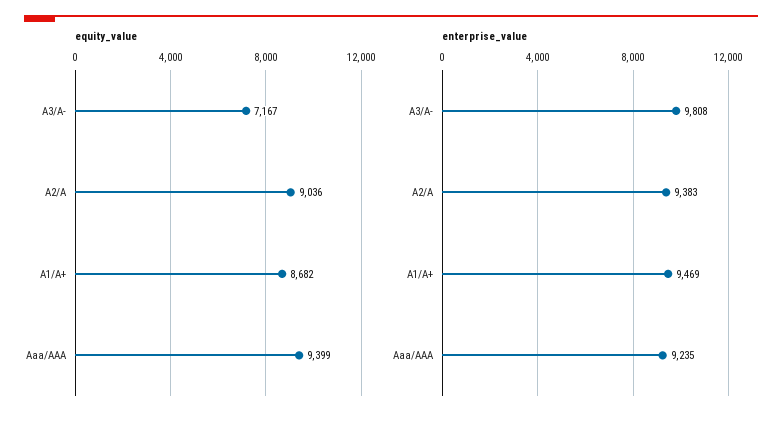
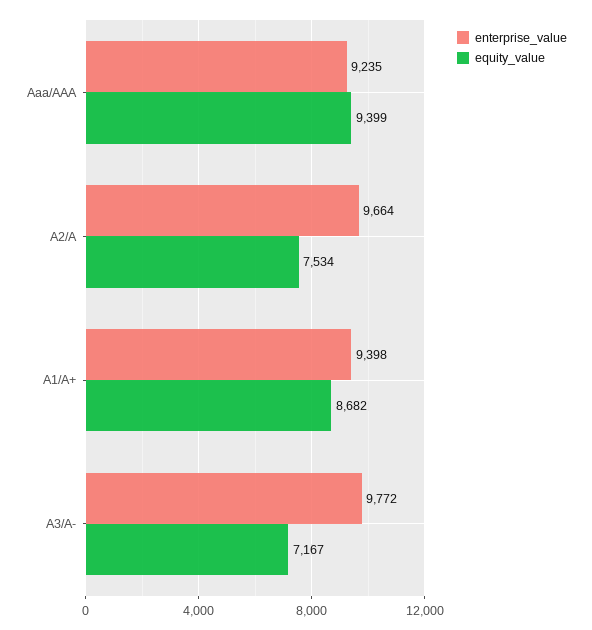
equity_value, A2/A: 9036 -> 7534
enterprise_value, A3/A-: 9808 -> 9772
enterprise_value, A2/A: 9383 -> 9664
enterprise_value, A1/A+: 9469 -> 9398

